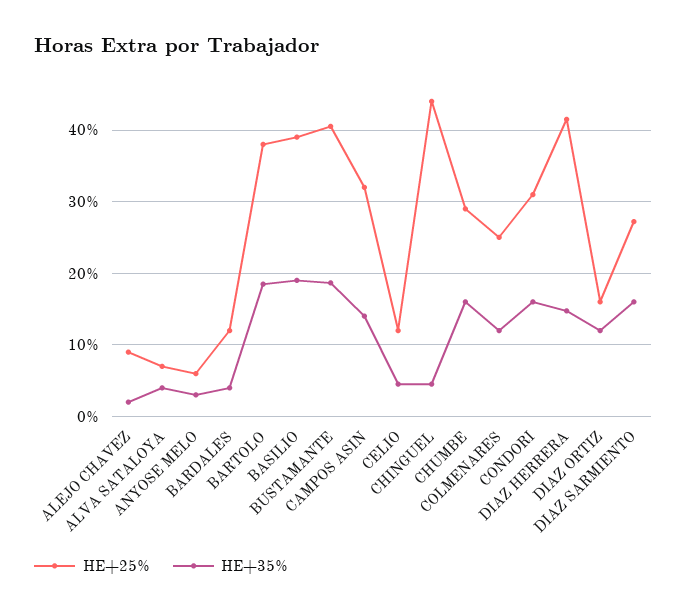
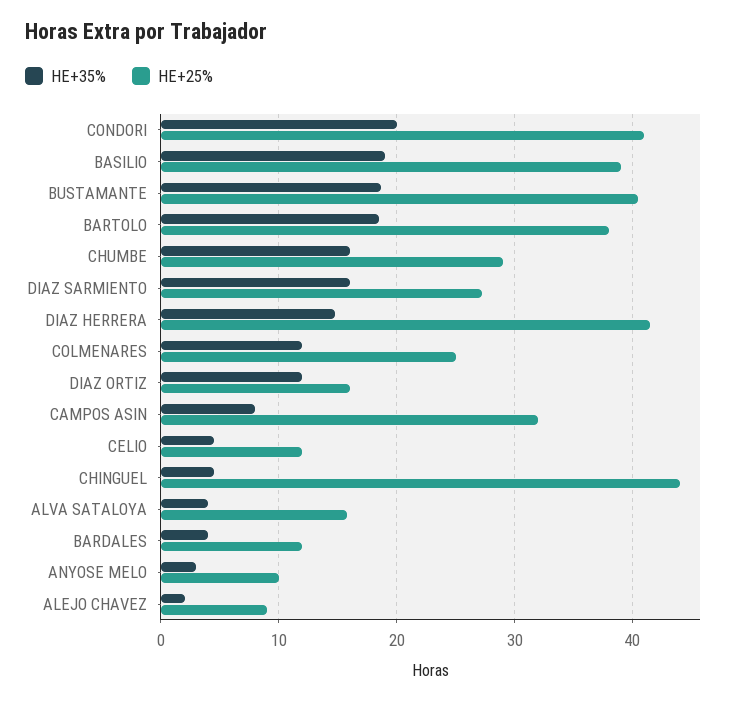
HE+25%, ALVA SATALOYA: 7 -> 16
HE+25%, ANYOSE MELO: 6 -> 10
HE+35%, CAMPOS ASIN: 14 -> 8
HE+25%, CONDORI: 31 -> 41
HE+35%, CONDORI: 16 -> 20

